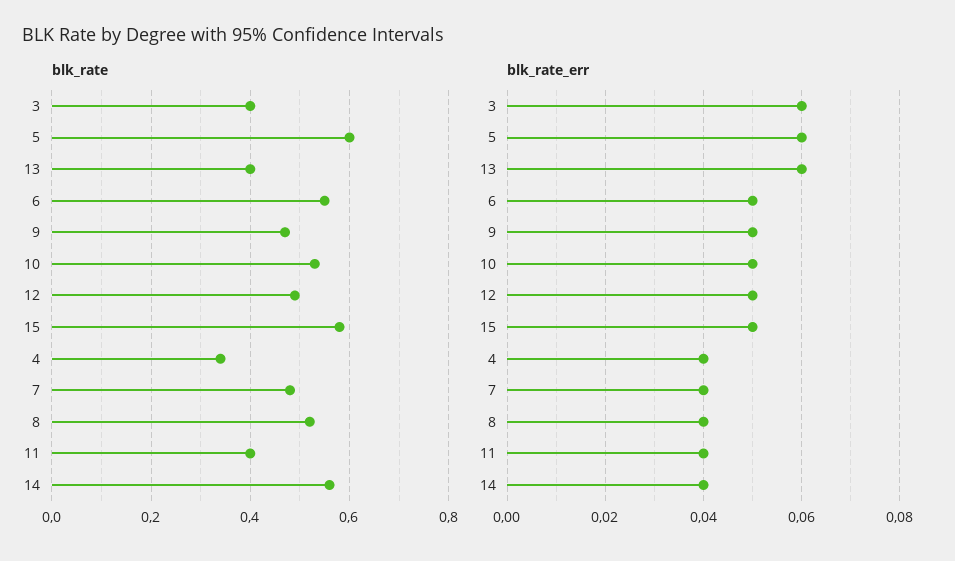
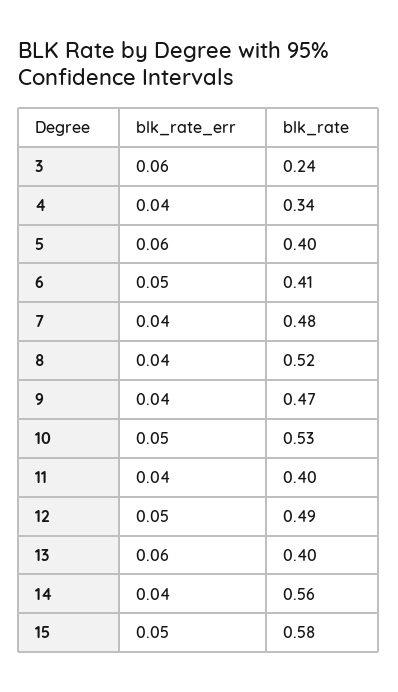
blk_rate, 3: 0.4 -> 0.24
blk_rate, 5: 0.6 -> 0.4
blk_rate, 6: 0.55 -> 0.41
blk_rate_err, 9: 0.05 -> 0.04

